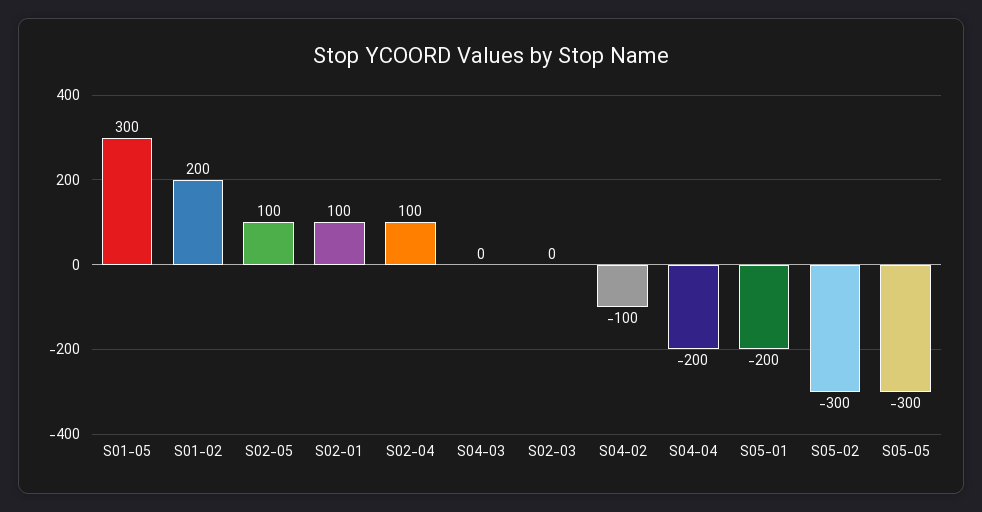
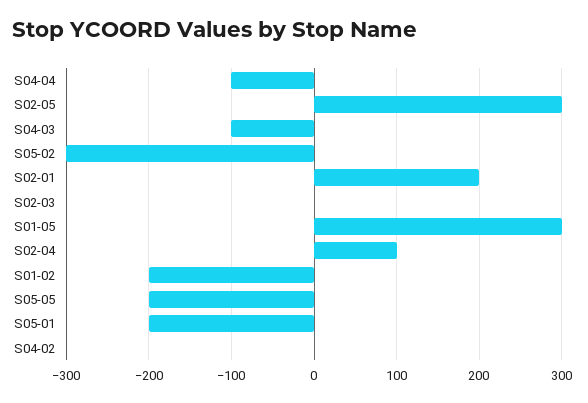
S01-02: 200 -> -200
S02-05: 100 -> 300
S02-01: 100 -> 200
S04-03: 0 -> -100
S04-02: -100 -> 0
S04-04: -200 -> -100
S05-05: -300 -> -200

